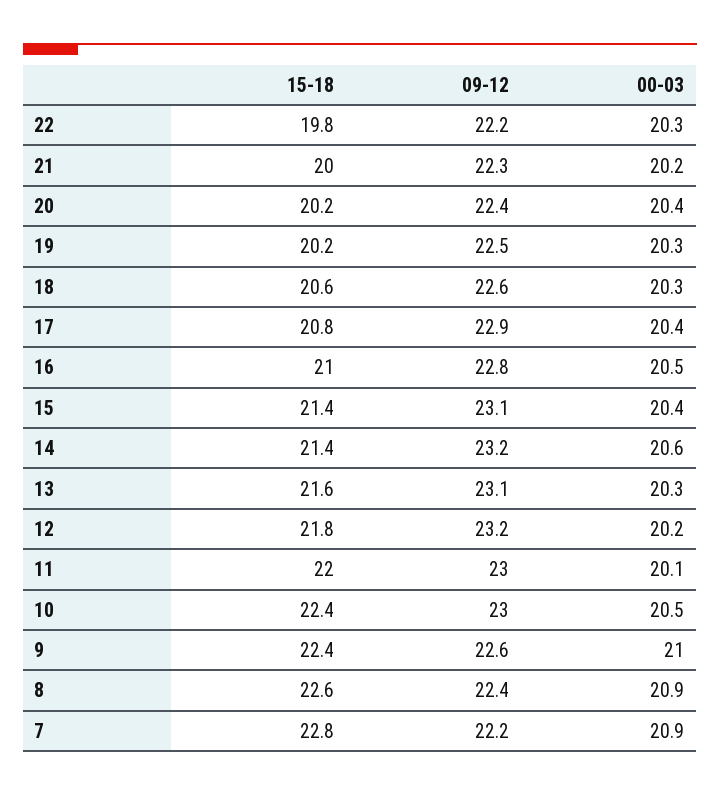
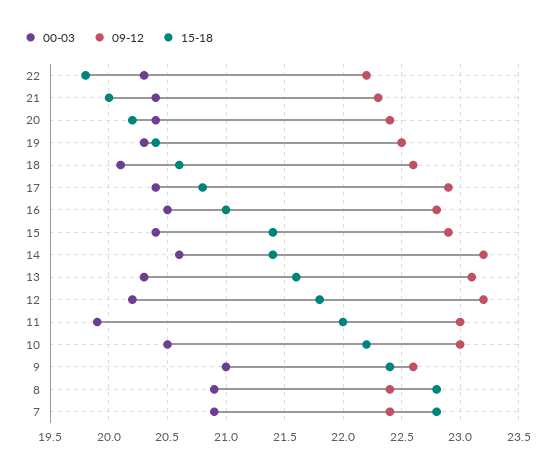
00-03, 21: 20.2 -> 20.4
15-18, 19: 20.2 -> 20.4
00-03, 18: 20.3 -> 20.1
09-12, 15: 23.1 -> 22.9
00-03, 11: 20.1 -> 19.9
15-18, 10: 22.4 -> 22.2
15-18, 8: 22.6 -> 22.8
09-12, 7: 22.2 -> 22.4

